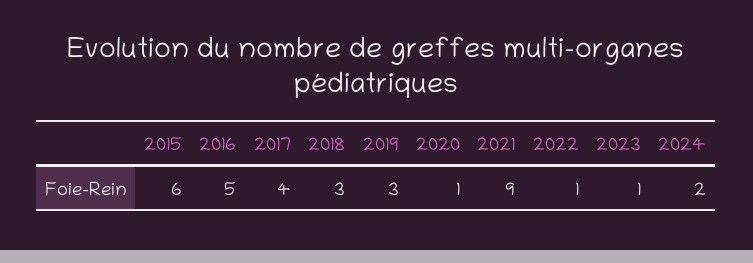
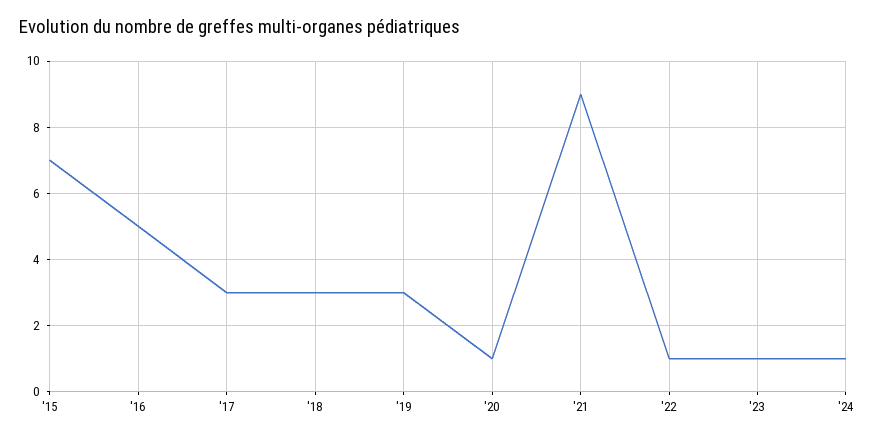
2015: 6 -> 7
2017: 4 -> 3
2024: 2 -> 1

